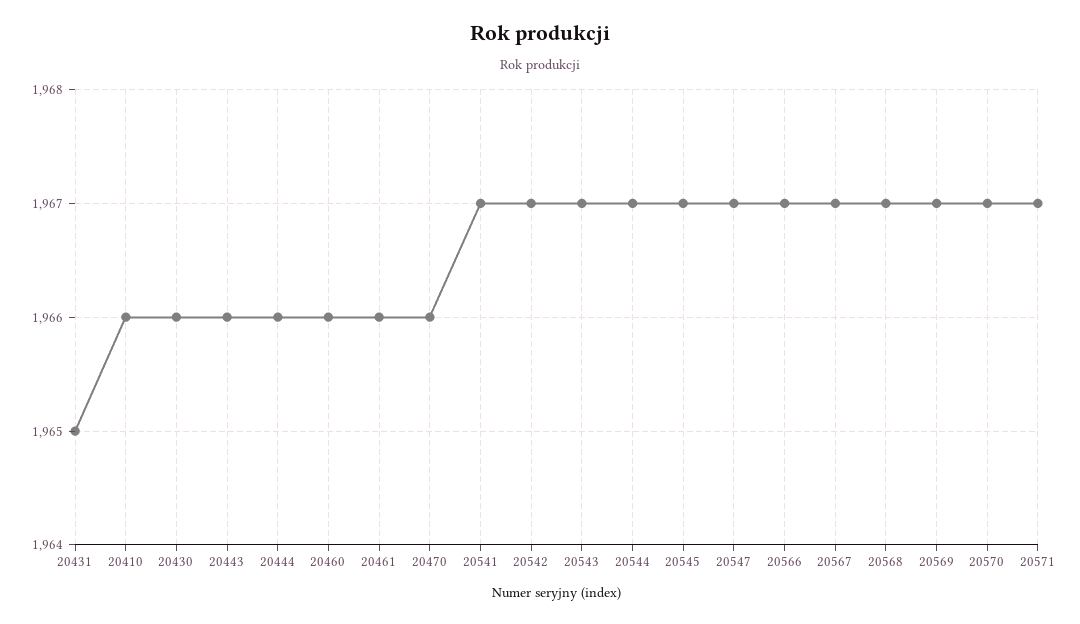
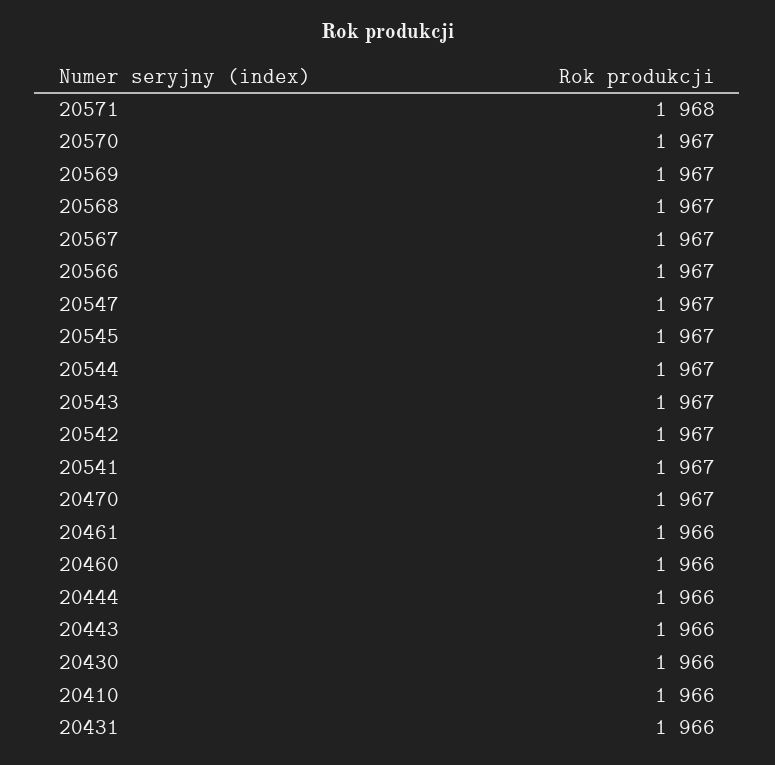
20431: 1965 -> 1966
20470: 1966 -> 1967
20571: 1967 -> 1968

